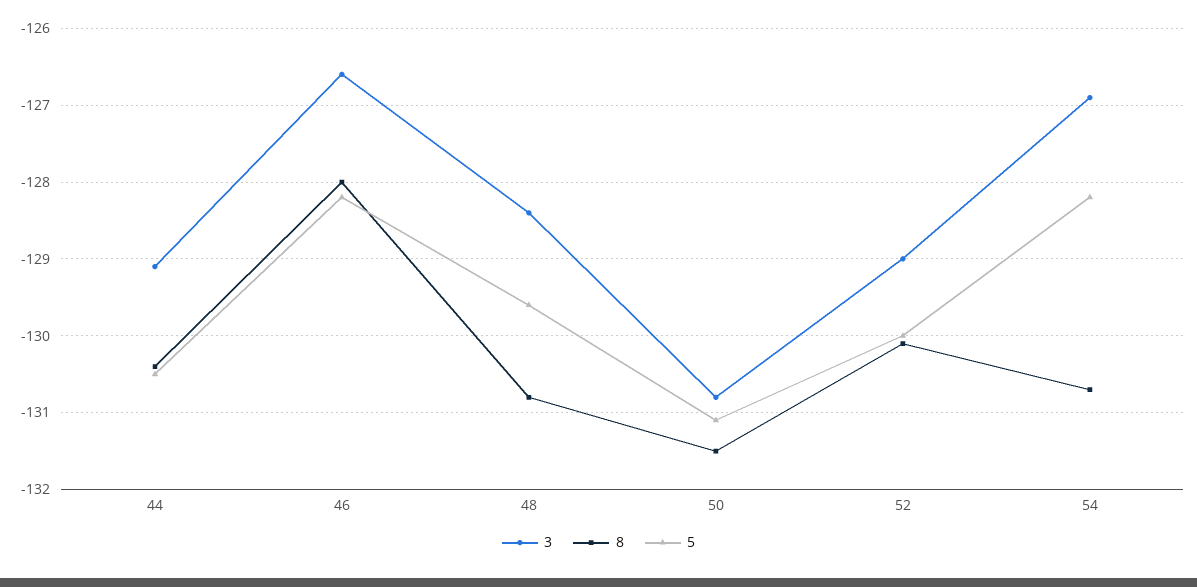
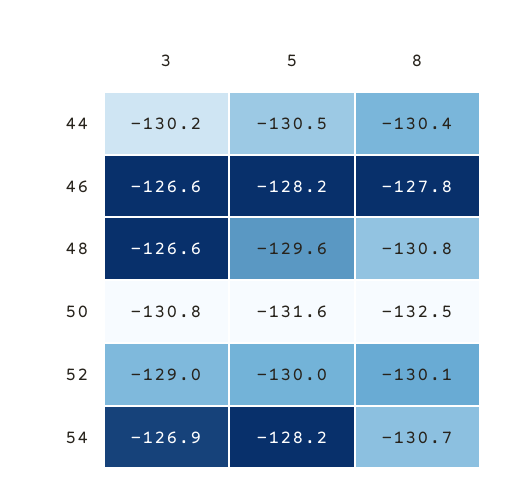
3, 44: -129.1 -> -130.2
8, 46: -128 -> -127.8
3, 48: -128.4 -> -126.6
8, 50: -131.5 -> -132.5
5, 50: -131.1 -> -131.6

